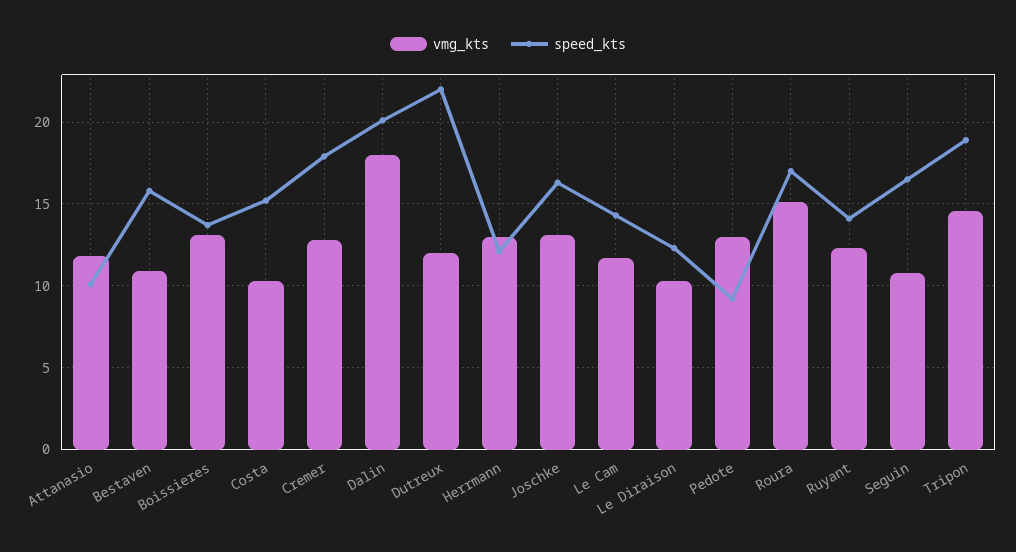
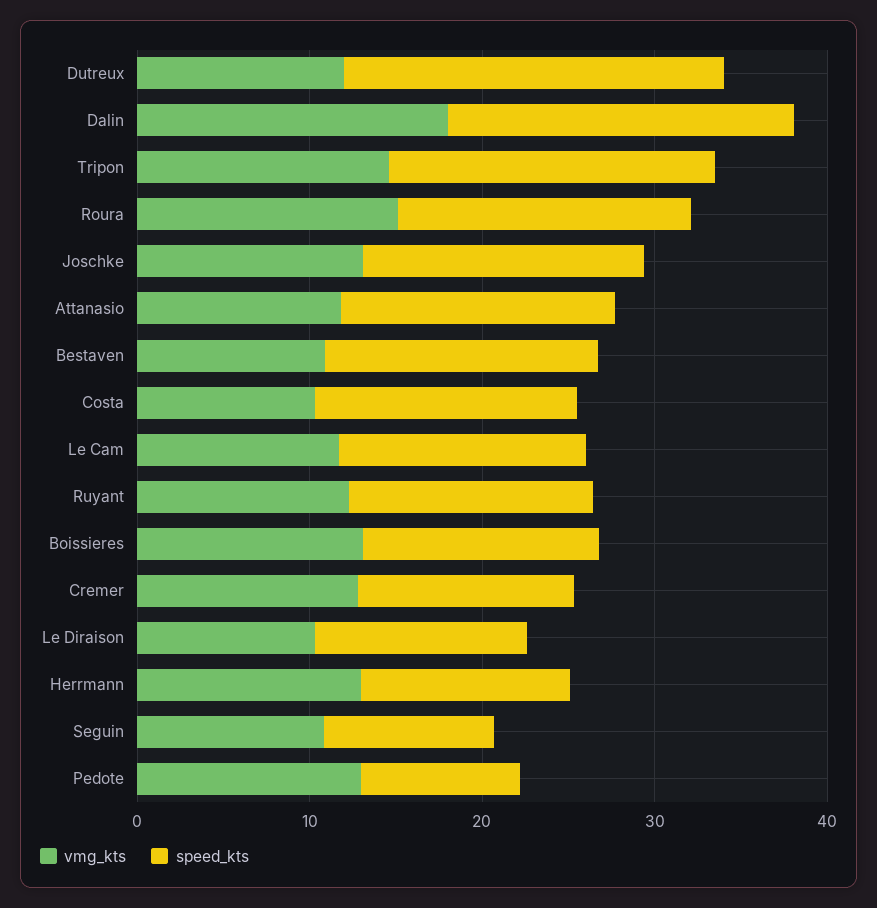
speed_kts, Attanasio: 10 -> 16
speed_kts, Cremer: 18 -> 12
speed_kts, Seguin: 16.5 -> 10

